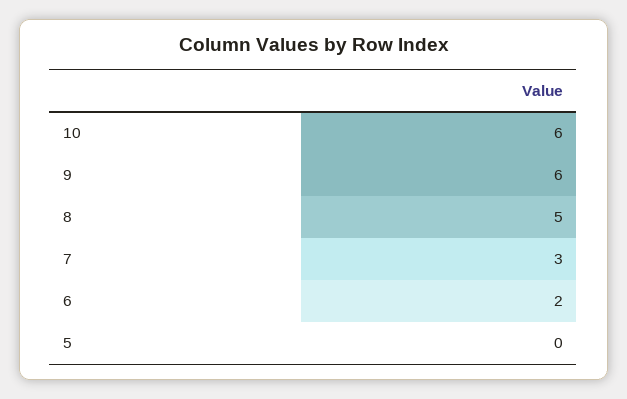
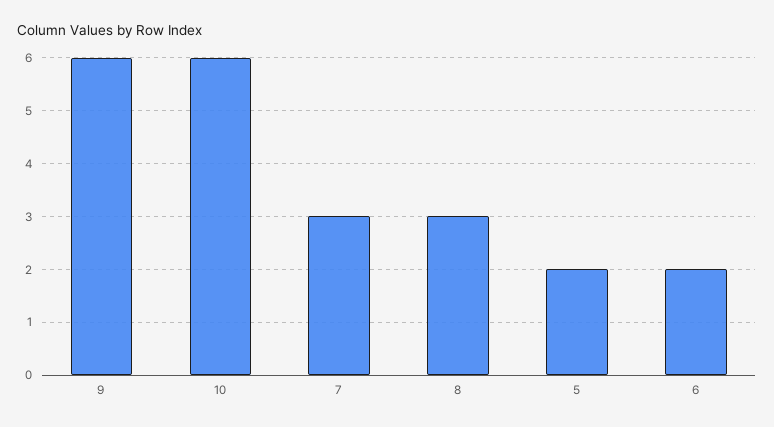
8: 5 -> 3
5: 0 -> 2

